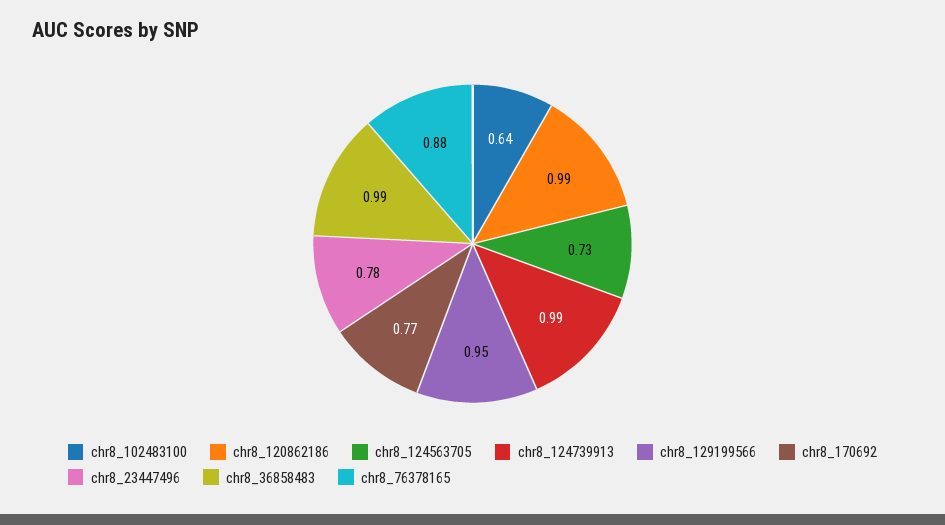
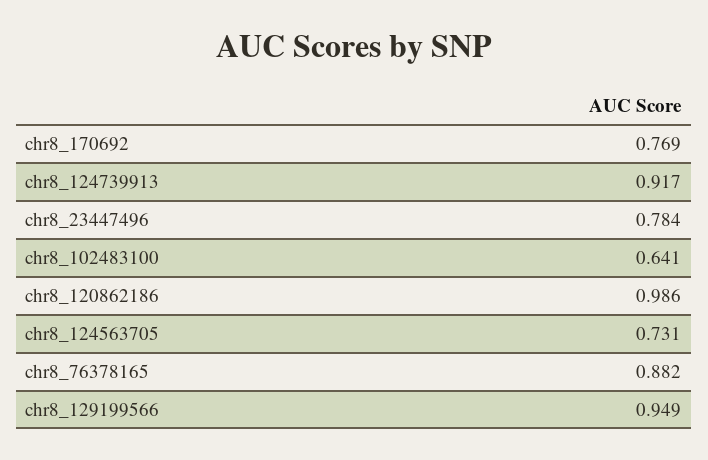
chr8_124739913: 0.99 -> 0.917
chr8_36858483: 0.99 -> none

